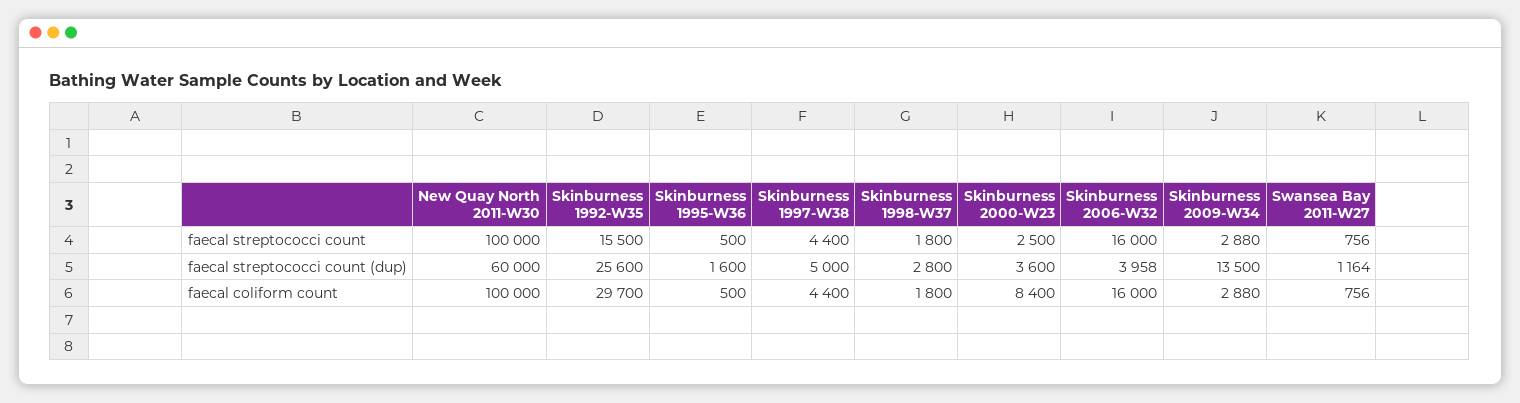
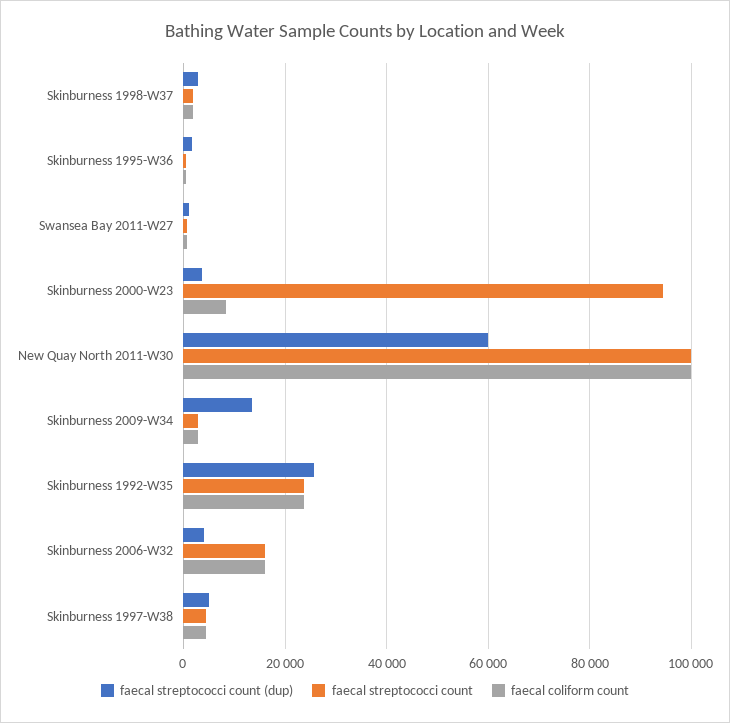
faecal streptococci count, Skinburness 1992-W35: 15500 -> 24000
faecal streptococci count, Skinburness 2000-W23: 2500 -> 94000
faecal coliform count, Skinburness 1992-W35: 29700 -> 24000

